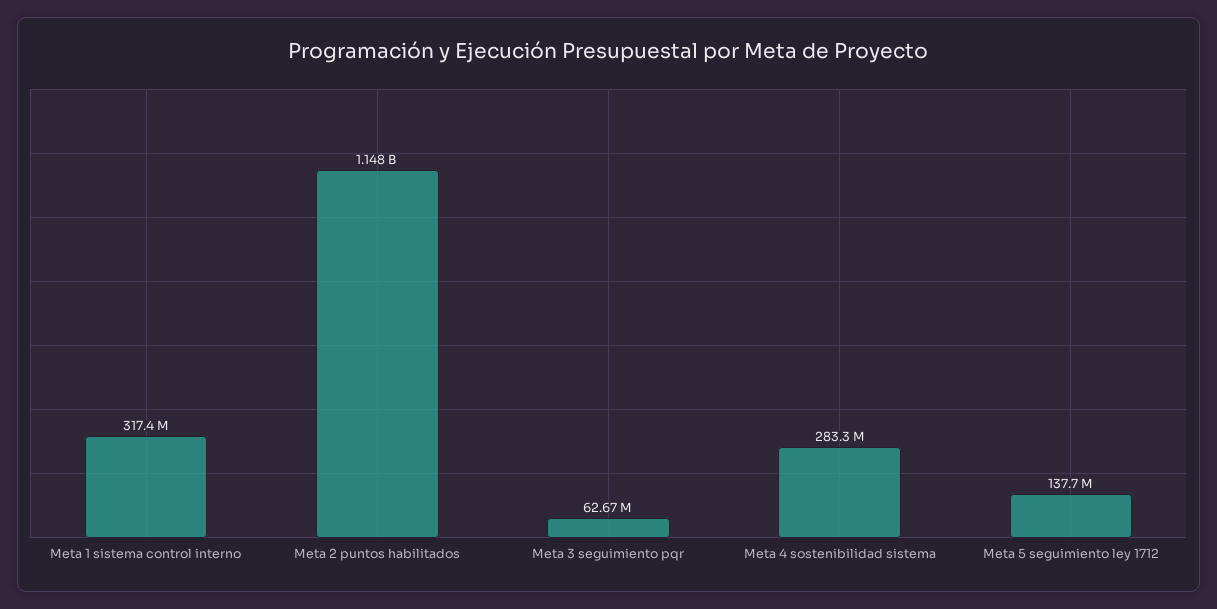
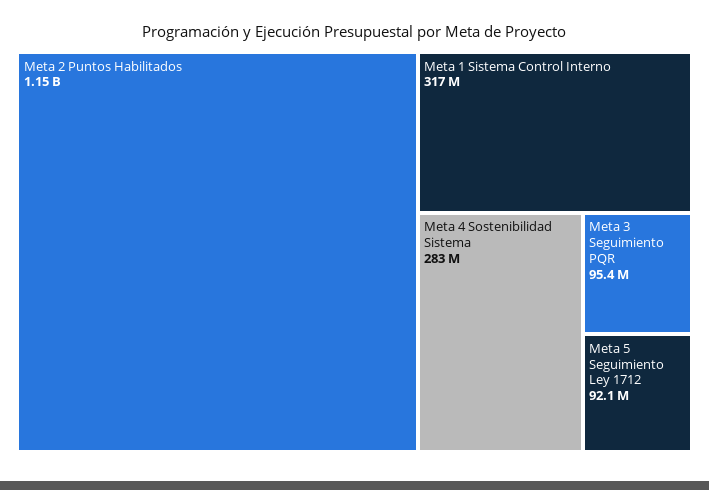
Meta 3 seguimiento pqr: 62670000 -> 95400000
Meta 5 seguimiento ley 1712: 137700000 -> 92100000

